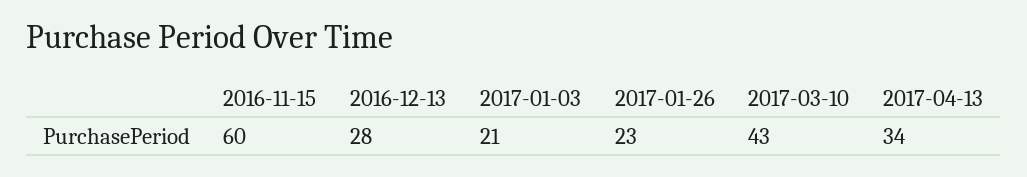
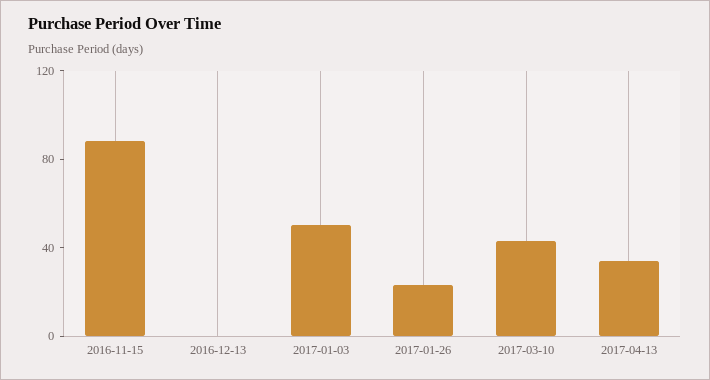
2016-11-15: 60 -> 90
2016-12-13: 28 -> 0
2017-01-03: 21 -> 50

